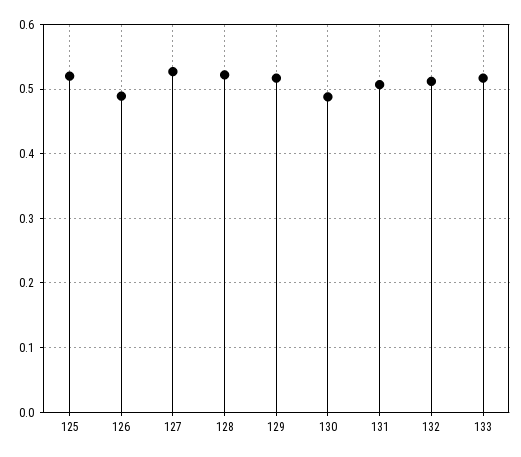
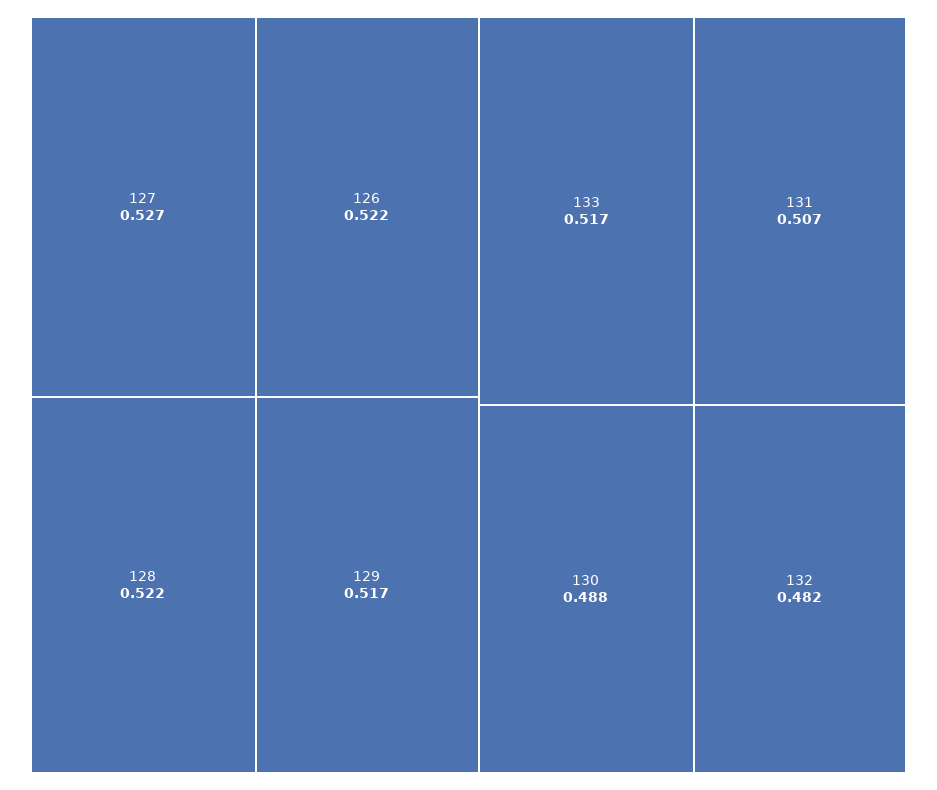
125: 0.52 -> none
126: 0.49 -> 0.522
132: 0.51 -> 0.482

